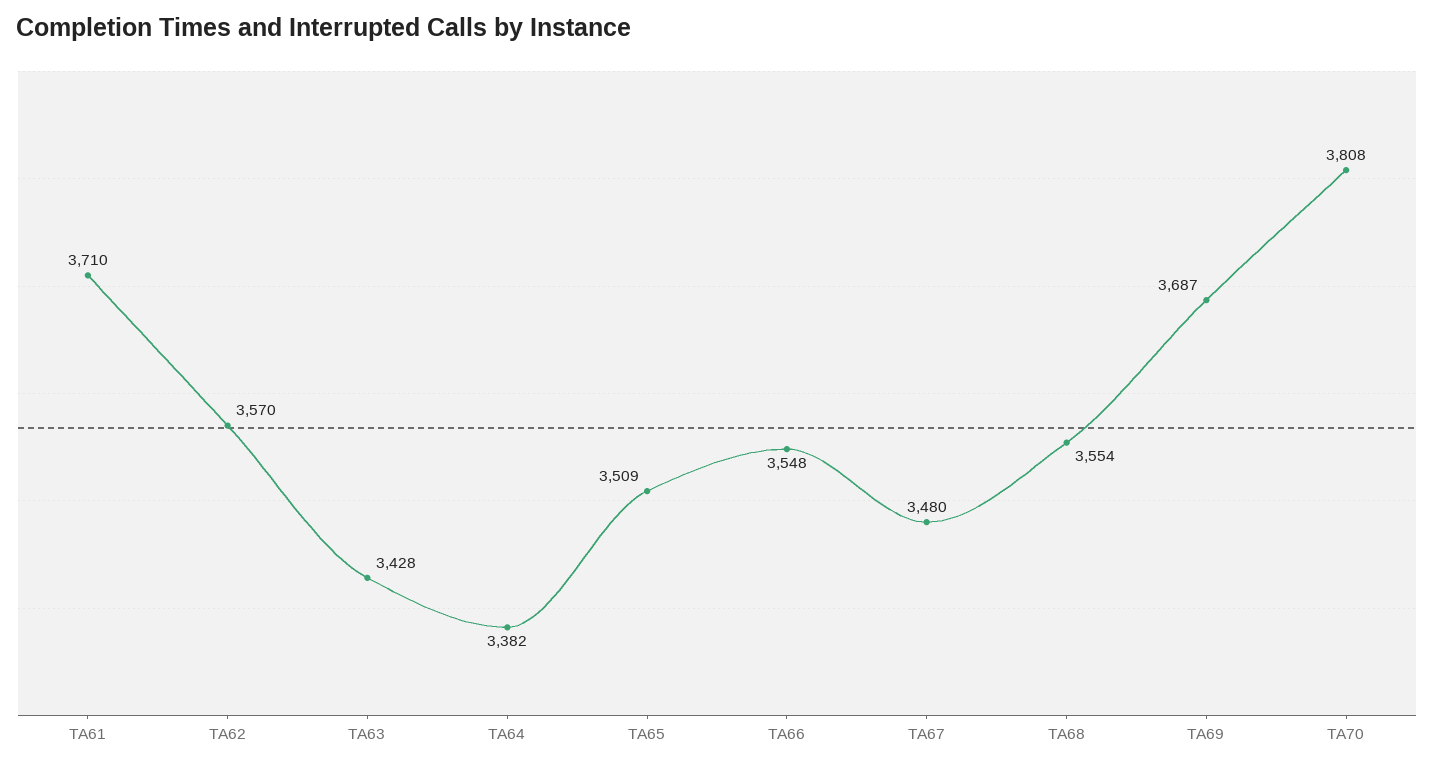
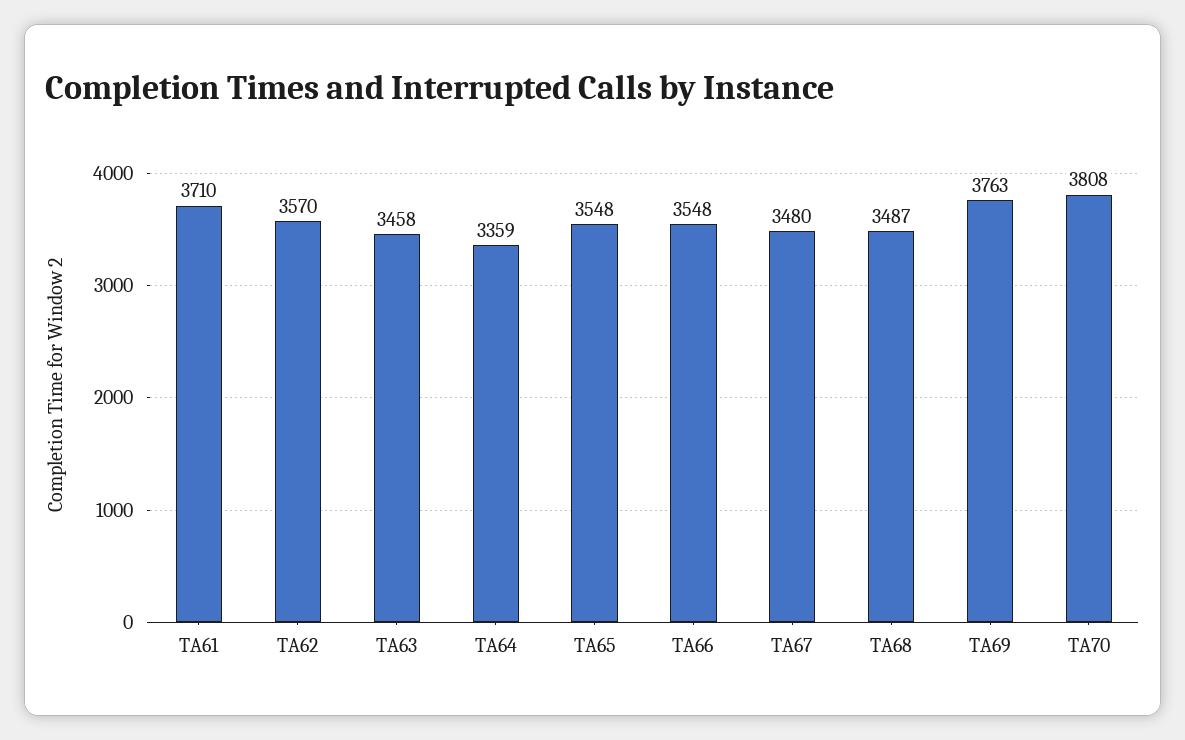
TA63: 3428 -> 3458
TA64: 3382 -> 3359
TA65: 3509 -> 3548
TA68: 3554 -> 3487
TA69: 3687 -> 3763

